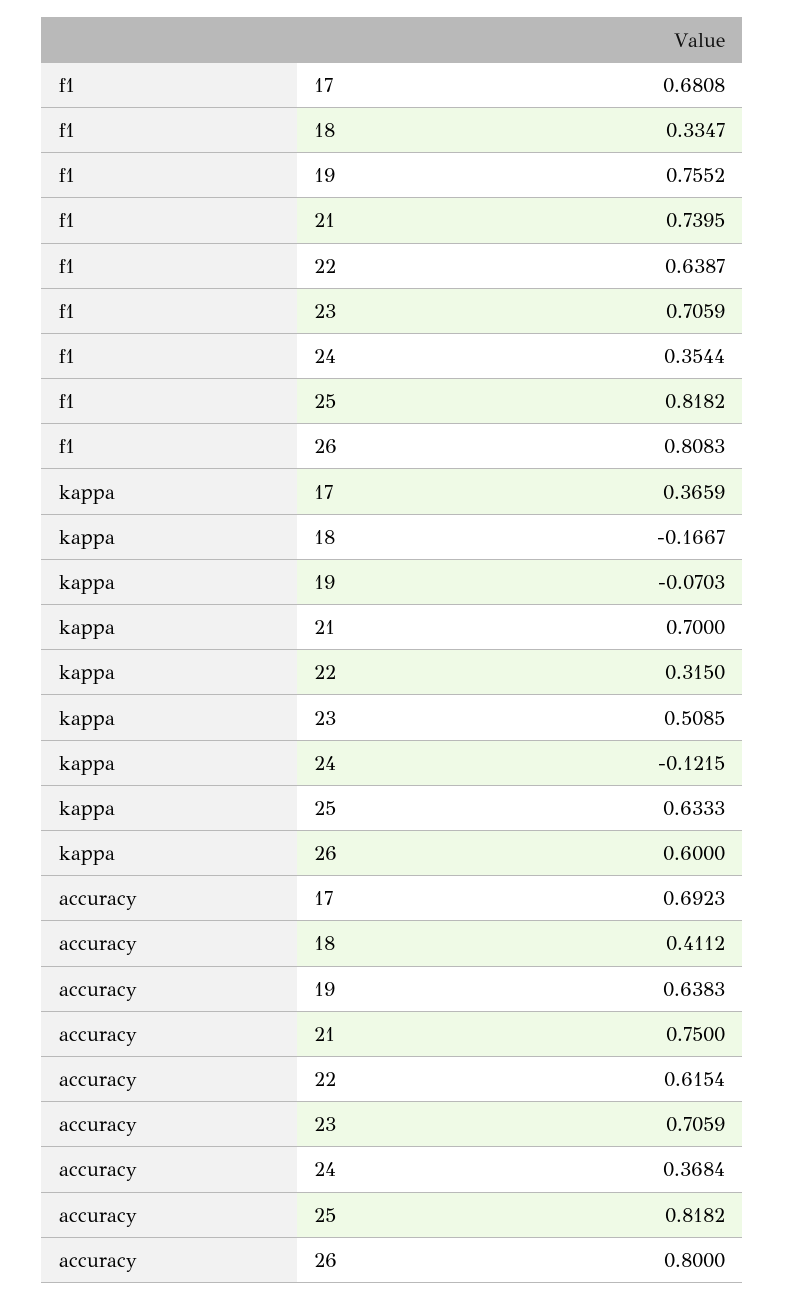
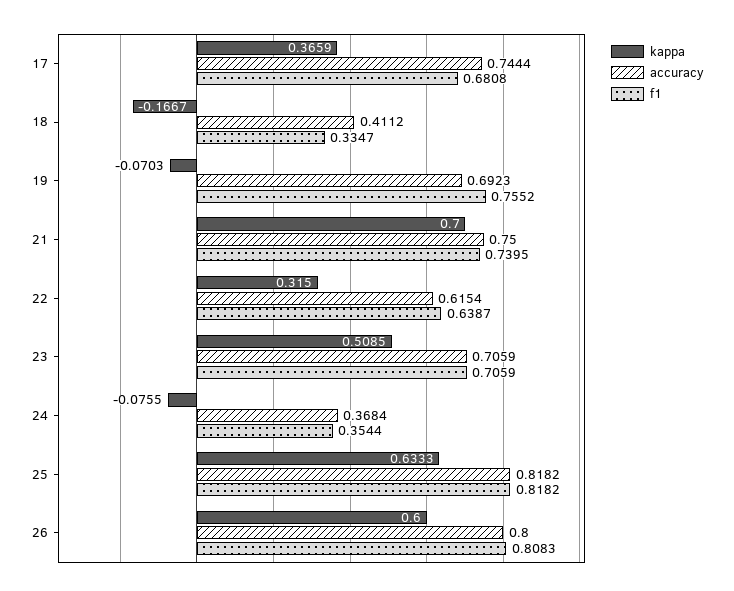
kappa, 24: -0.1215 -> -0.0755
accuracy, 17: 0.6923 -> 0.7444
accuracy, 19: 0.6383 -> 0.6923

